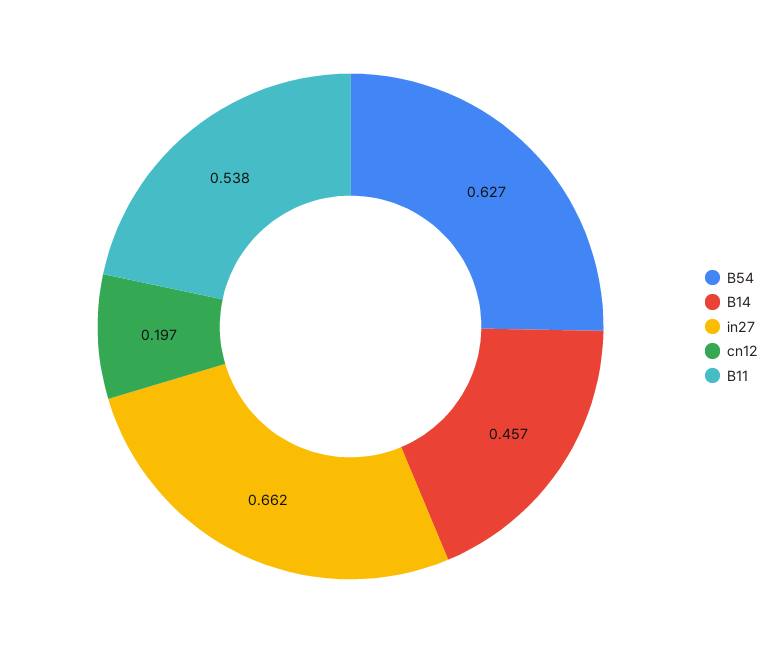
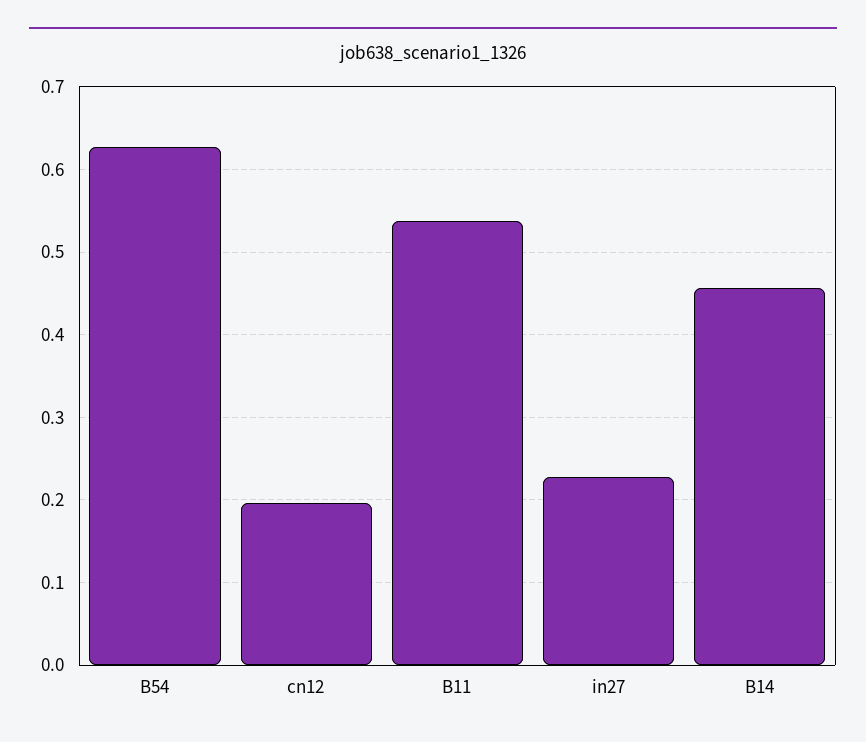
in27: 0.662 -> 0.23

